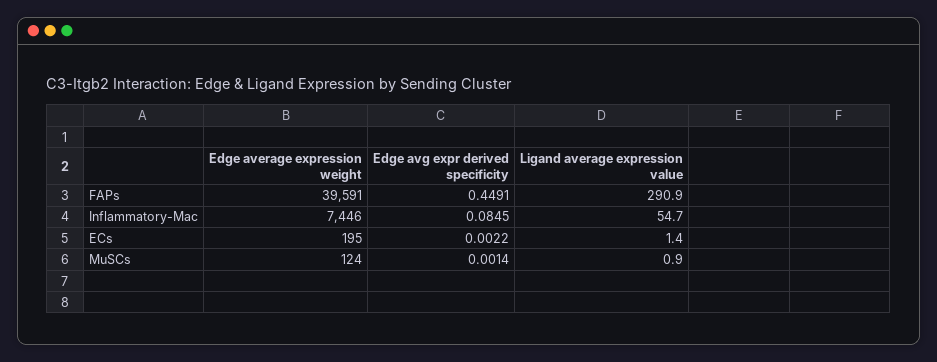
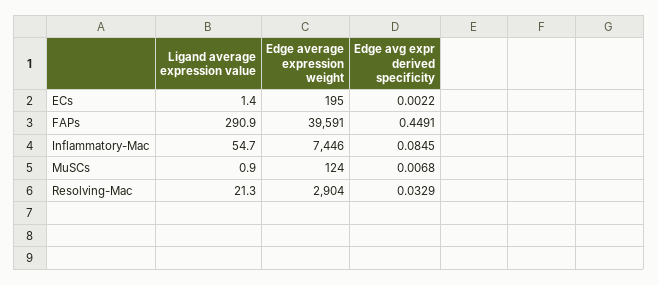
Edge avg expr derived specificity, MuSCs: 0.0014 -> 0.0068
Ligand average expression value, Resolving-Mac: none -> 21.3
Edge average expression weight, Resolving-Mac: none -> 2904
Edge avg expr derived specificity, Resolving-Mac: none -> 0.0329

